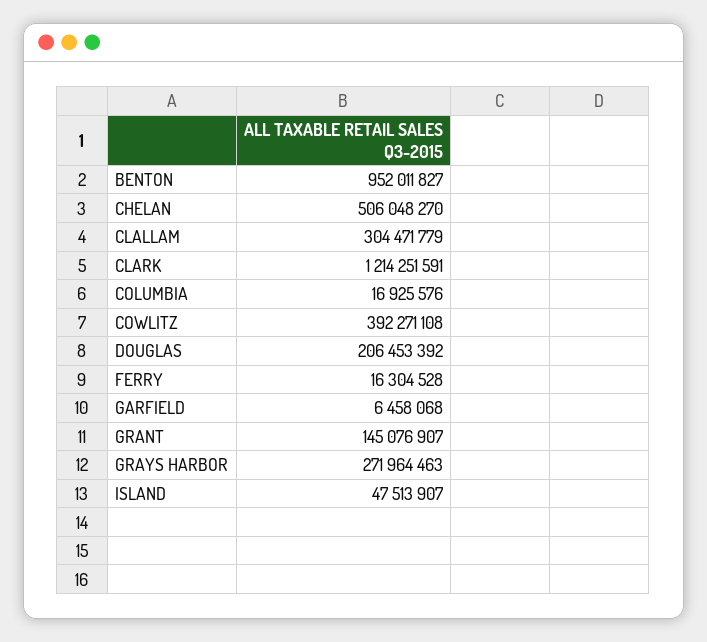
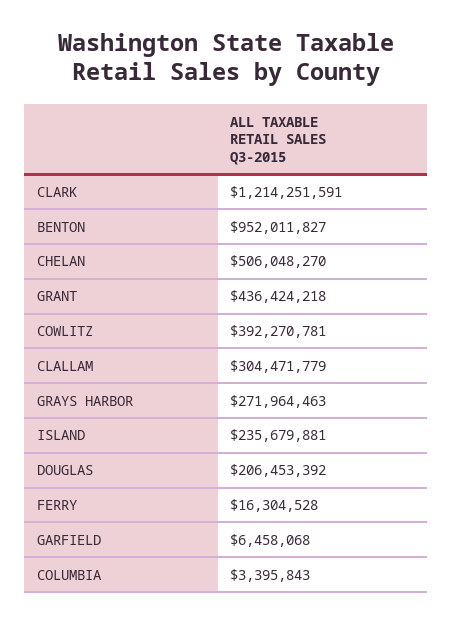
COLUMBIA: 16925576 -> 3395843
COWLITZ: 392271108 -> 392270781
GRANT: 145076907 -> 436424218
ISLAND: 47513907 -> 235679881

